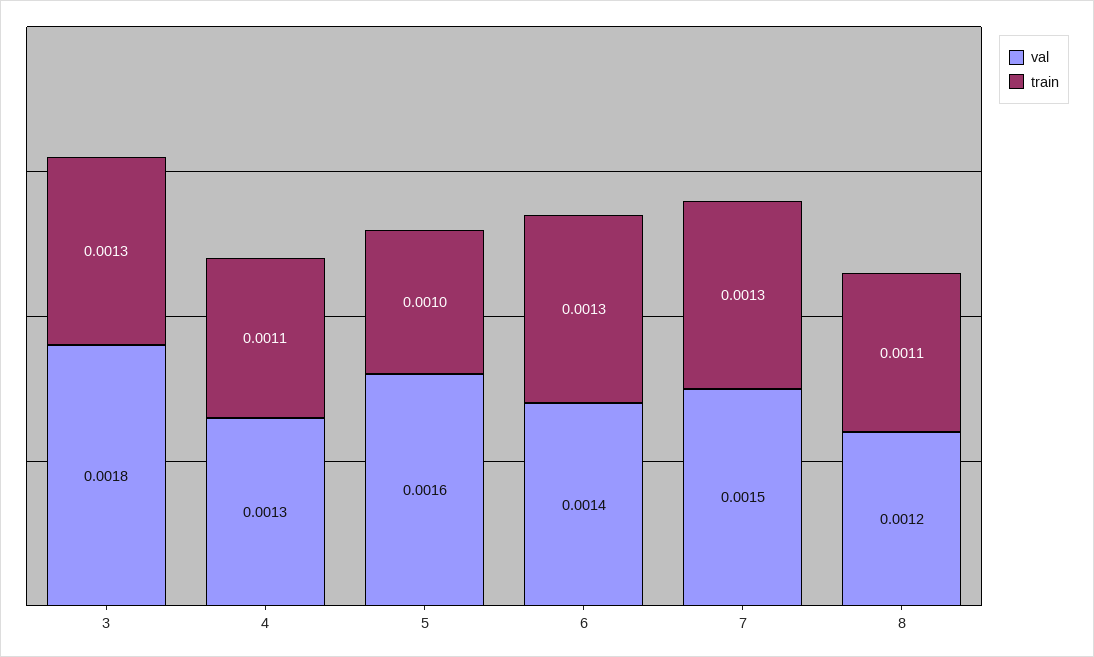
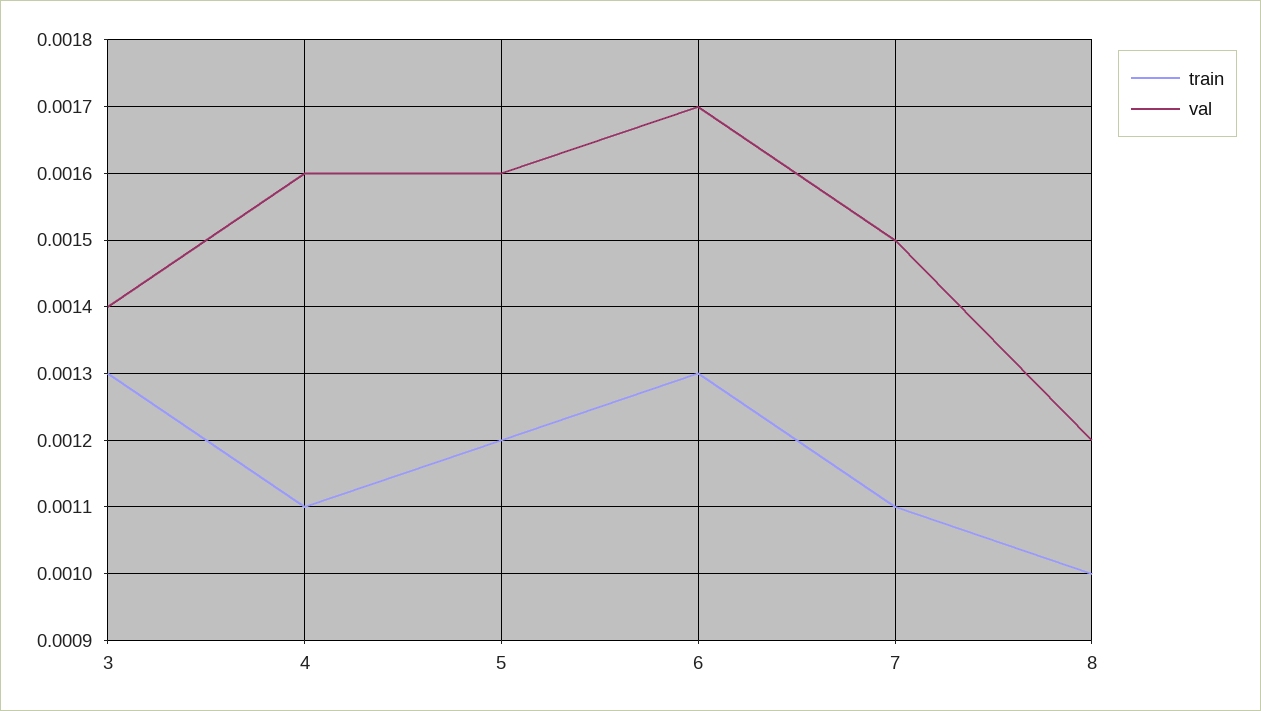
val, 3: 0.0018 -> 0.0014
val, 4: 0.0013 -> 0.0016
train, 5: 0.001 -> 0.0012
val, 6: 0.0014 -> 0.0017
train, 7: 0.0013 -> 0.0011
train, 8: 0.0011 -> 0.001

